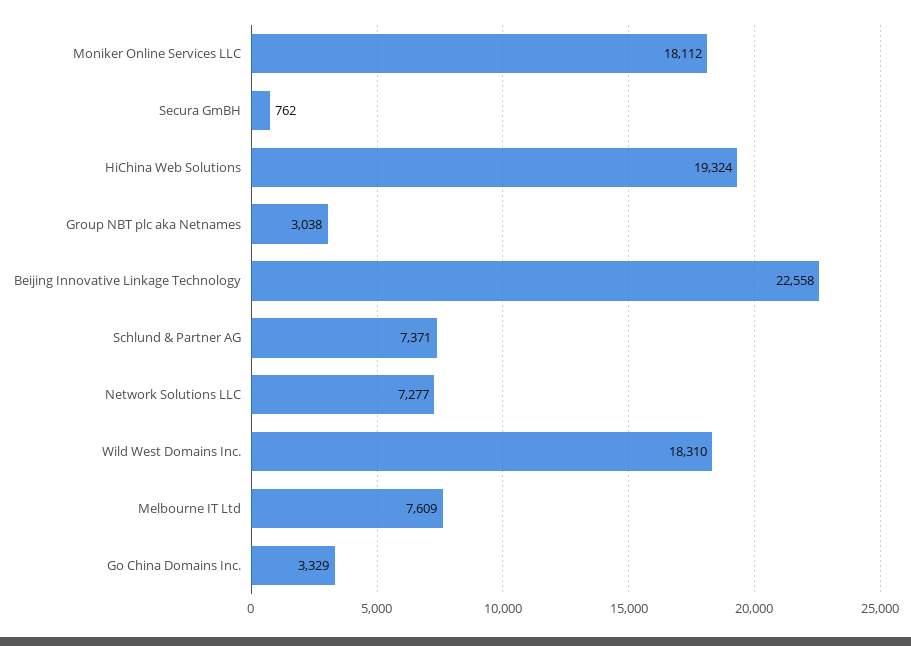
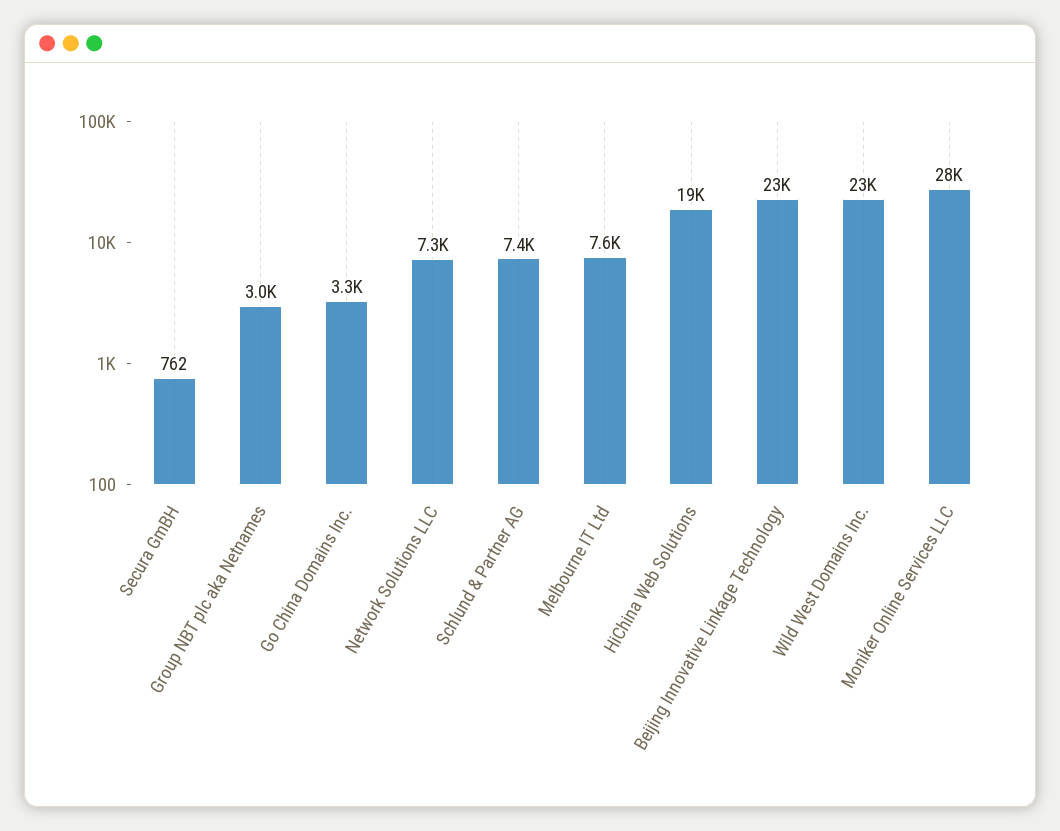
Moniker Online Services LLC: 18112 -> 28000
Wild West Domains Inc.: 18310 -> 23000

